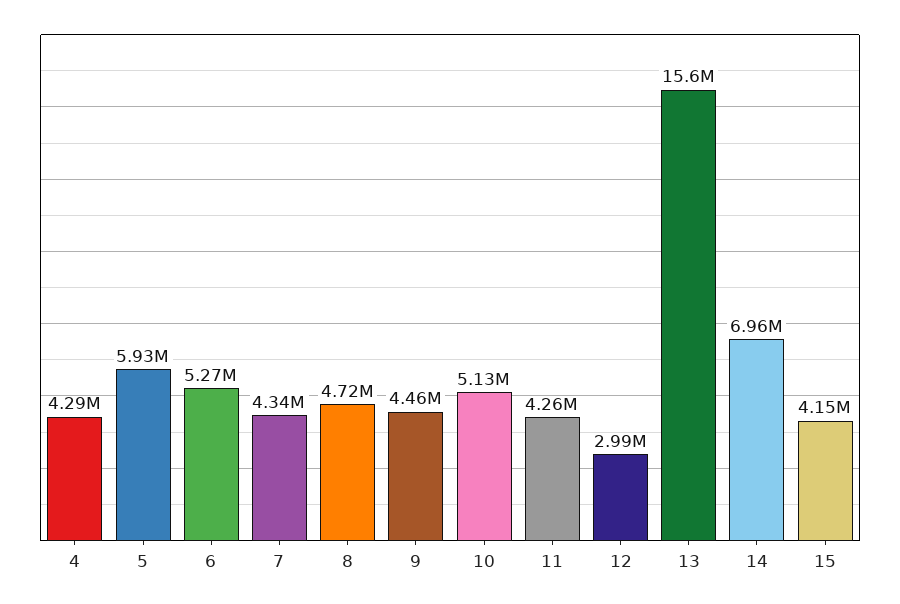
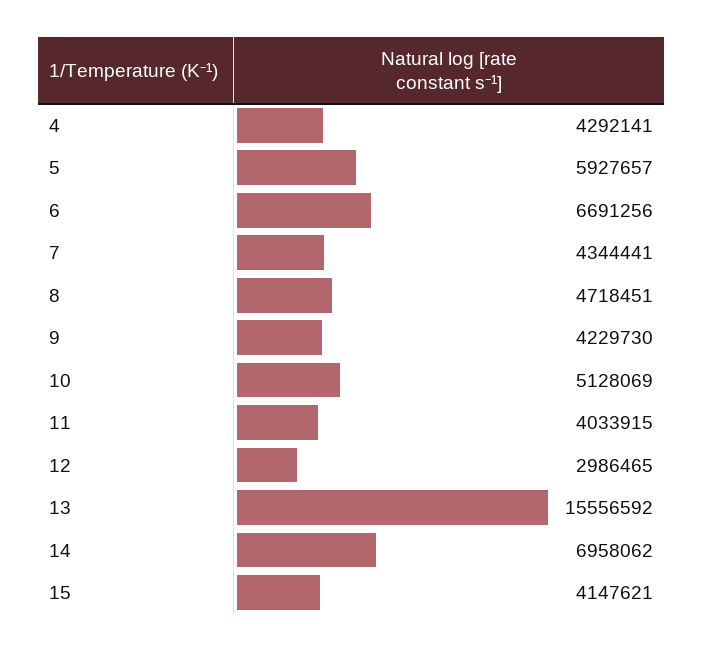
6: 5270000 -> 6691256
9: 4460000 -> 4229730
11: 4260000 -> 4033915

